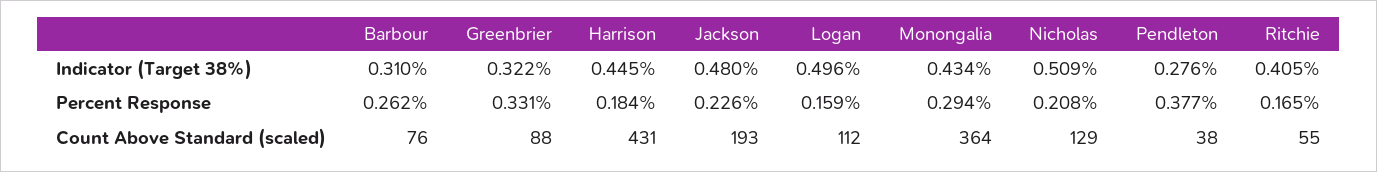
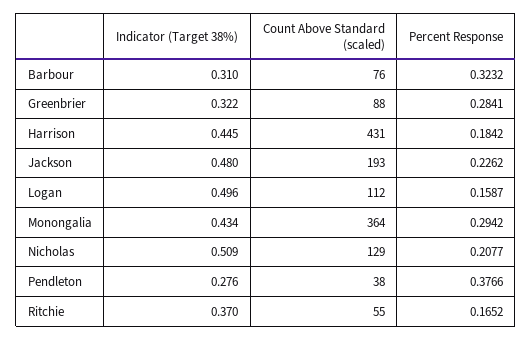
Ritchie, Indicator (Target 38%): 0.405 -> 0.37
Barbour, Percent Response: 0.262 -> 0.3232
Greenbrier, Percent Response: 0.331 -> 0.2841

